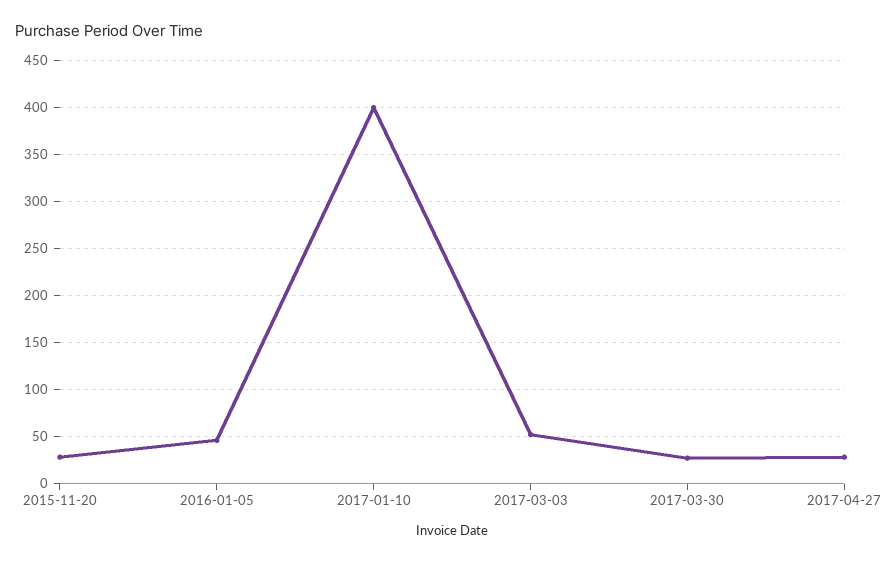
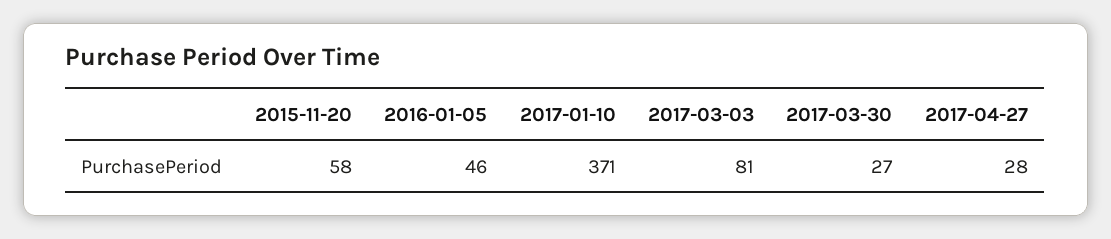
2015-11-20: 30 -> 58
2017-01-10: 400 -> 371
2017-03-03: 50 -> 81

